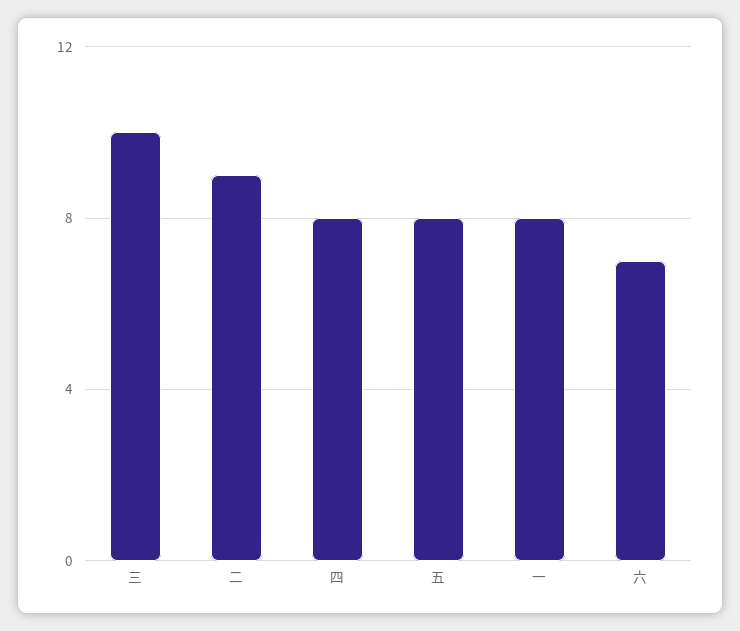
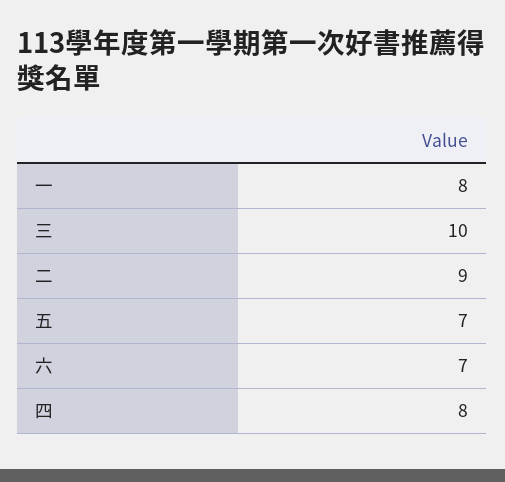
五: 8 -> 7

